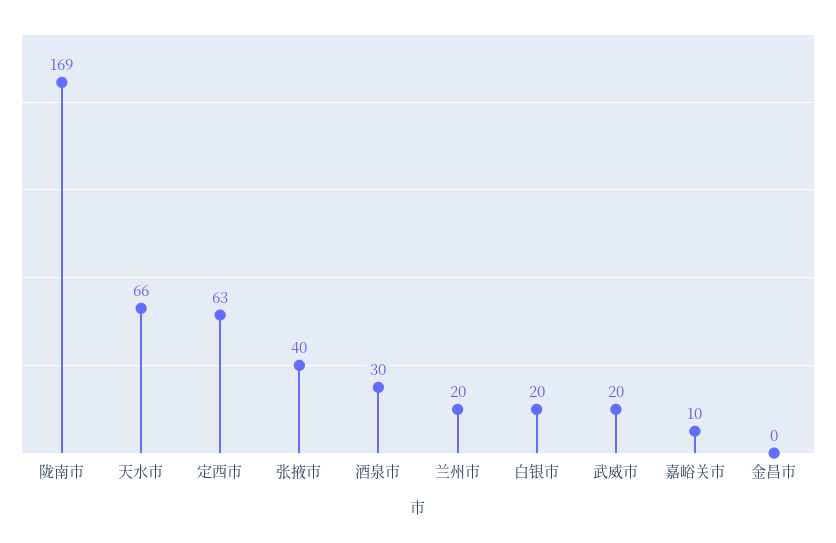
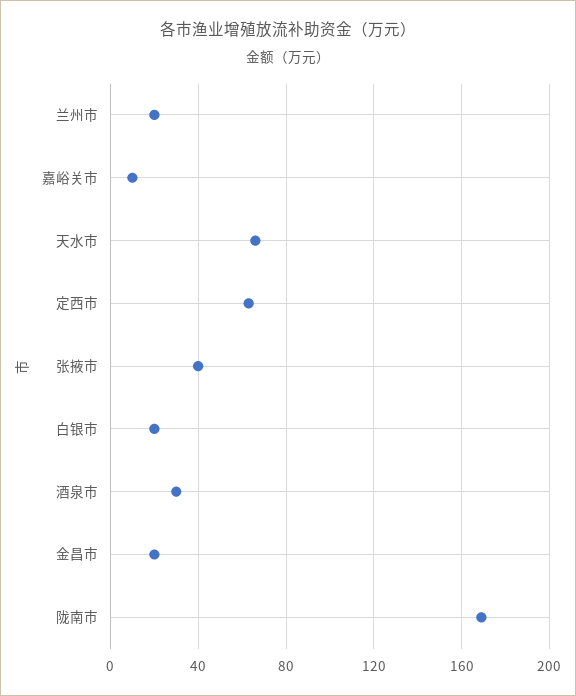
武威市: 20 -> none
金昌市: 0 -> 20

